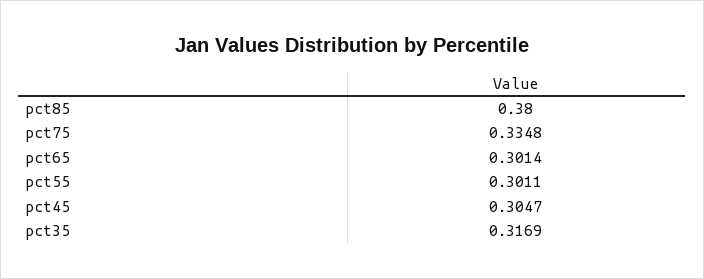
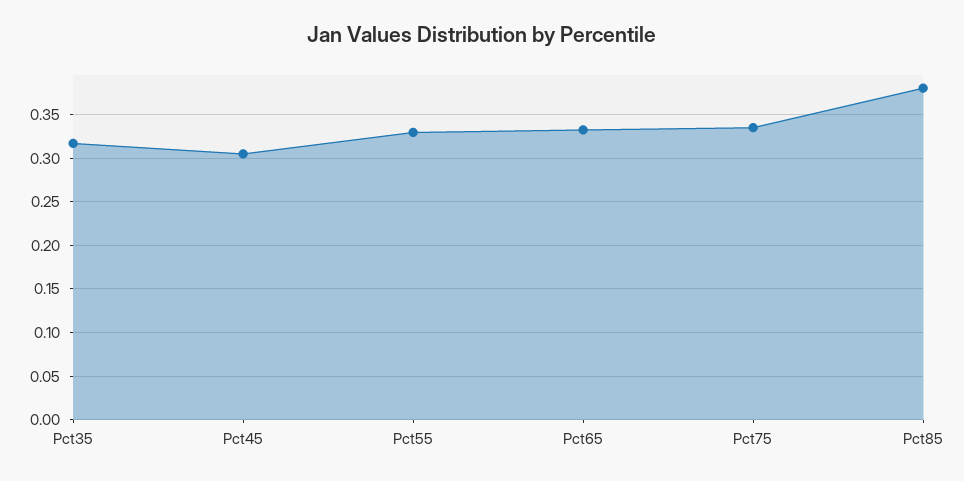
pct65: 0.3014 -> 0.33
pct55: 0.3011 -> 0.33

